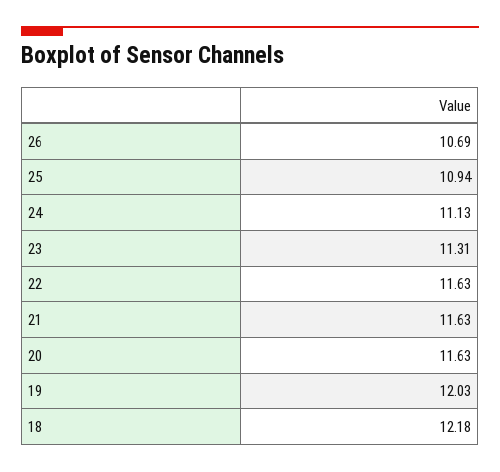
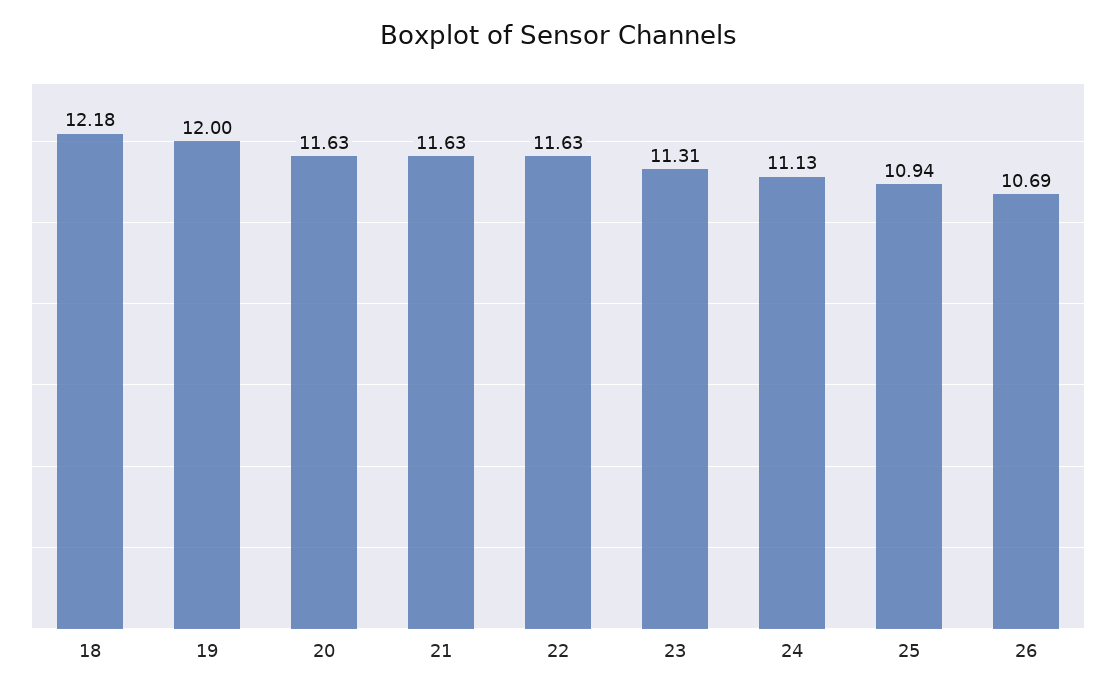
19: 12.03 -> 12

